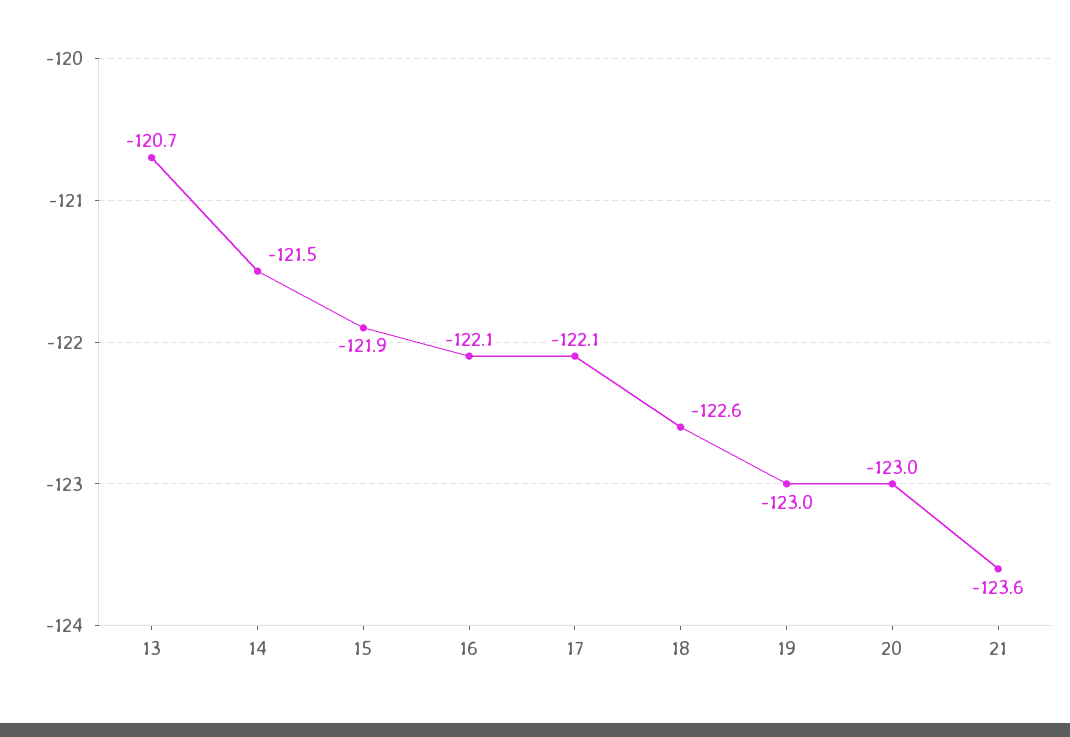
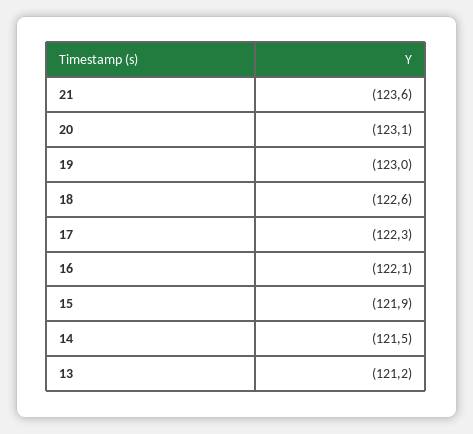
13: -120.7 -> -121.2
17: -122.1 -> -122.3
20: -123 -> -123.1

